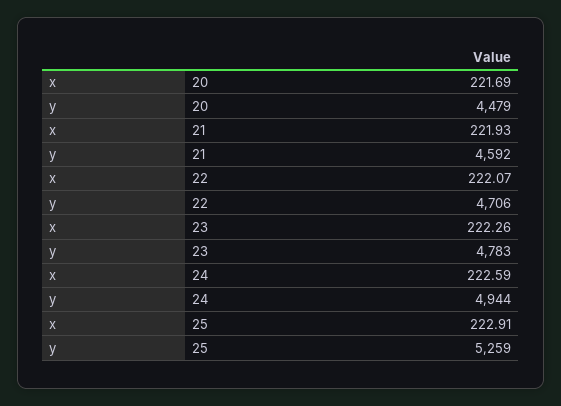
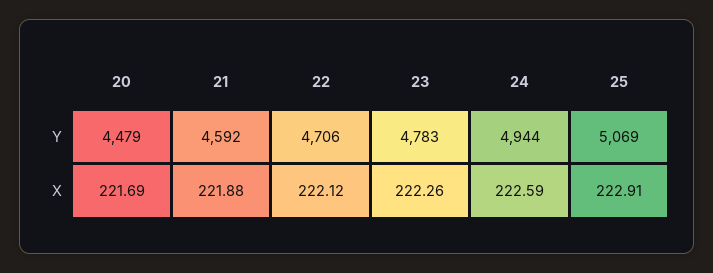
x, 21: 221.93 -> 221.88
x, 22: 222.07 -> 222.12
y, 25: 5259 -> 5069

